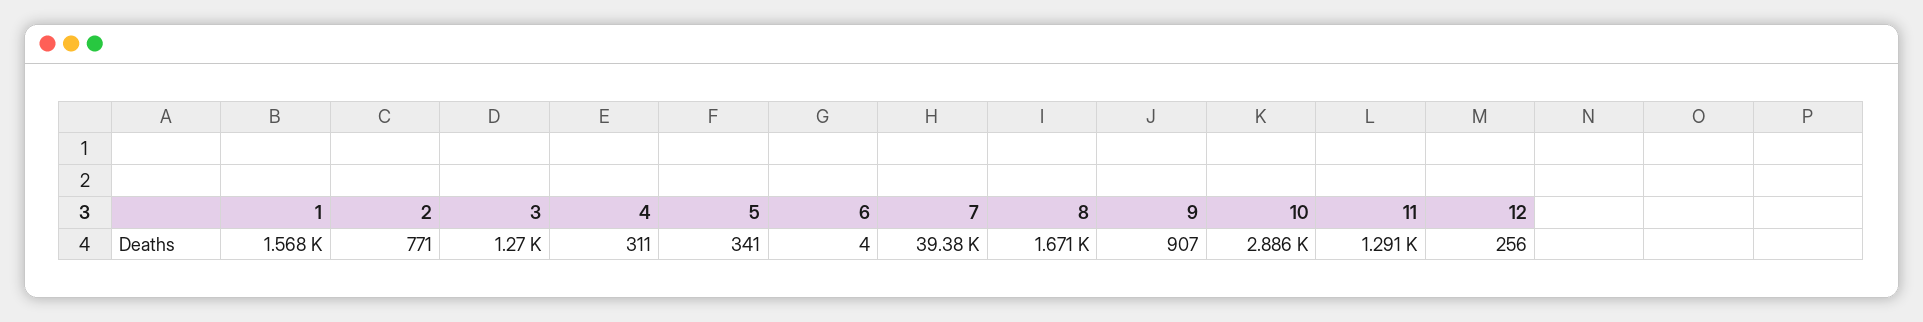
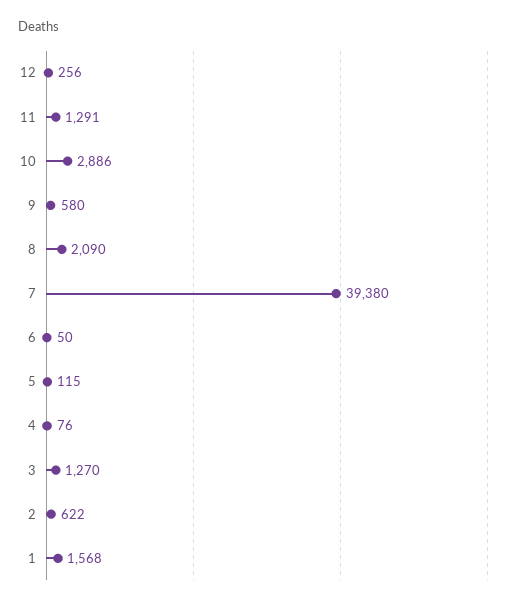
2: 771 -> 622
4: 311 -> 76
5: 341 -> 115
6: 4 -> 50
8: 1671 -> 2090
9: 907 -> 580

